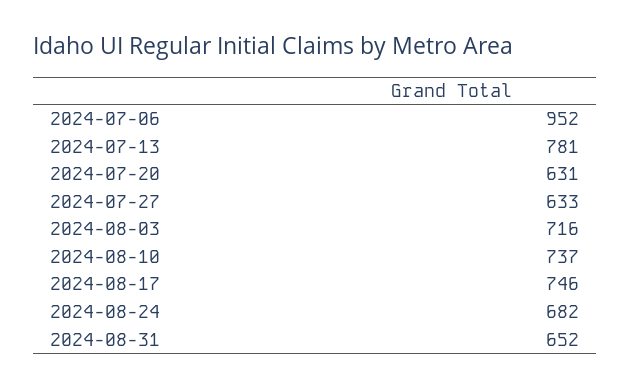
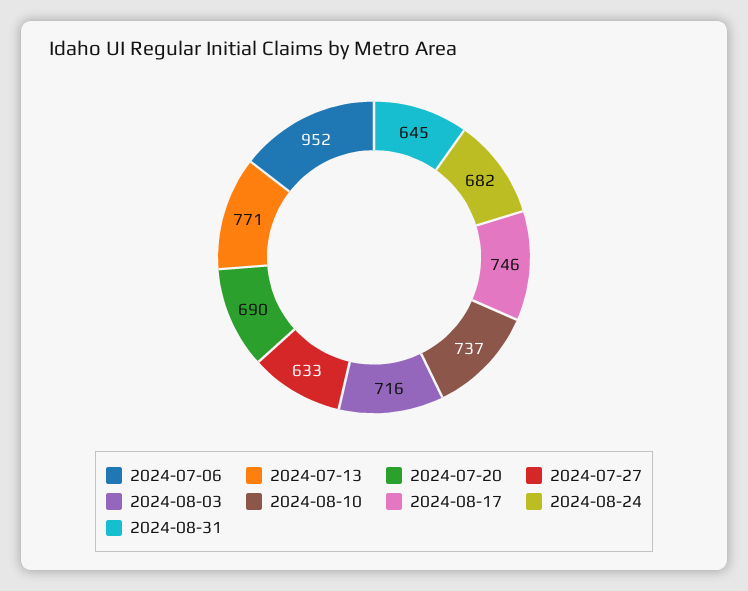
2024-07-13: 781 -> 771
2024-07-20: 631 -> 690
2024-08-31: 652 -> 645

